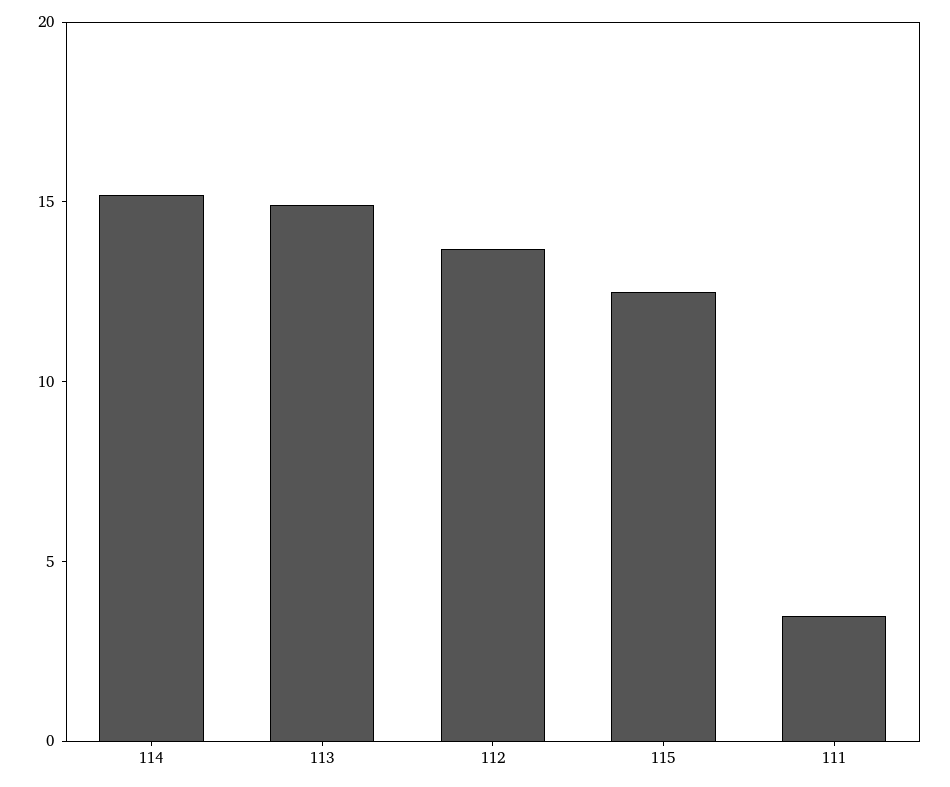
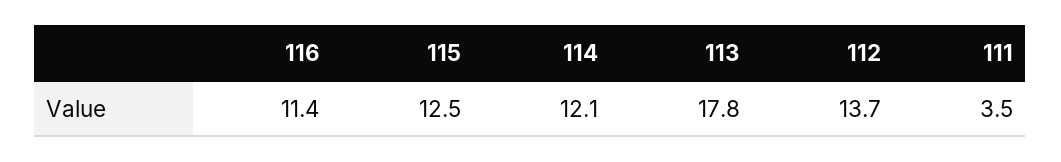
114: 15 -> 12.1
113: 15 -> 17.8
116: none -> 11.4

